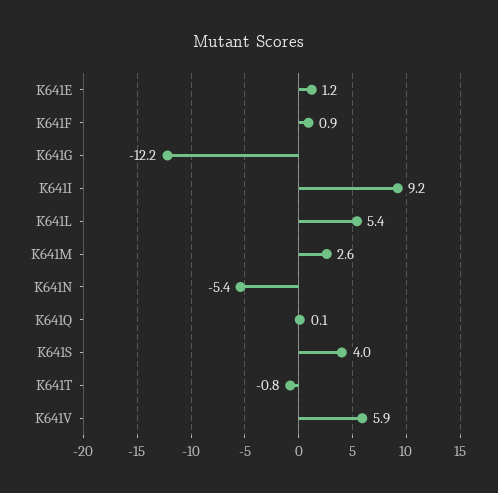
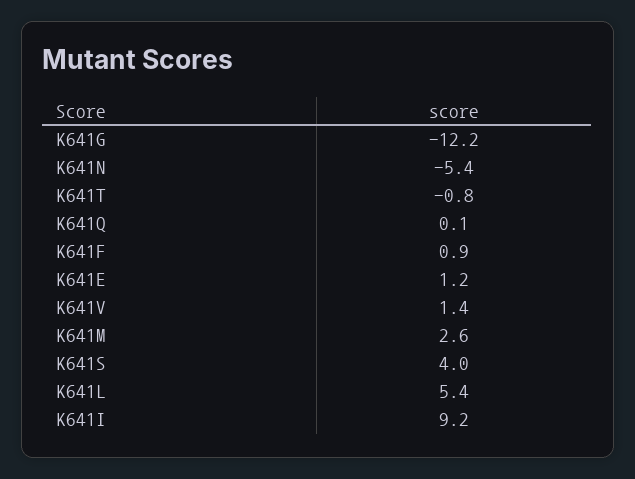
K641V: 5.9 -> 1.4

